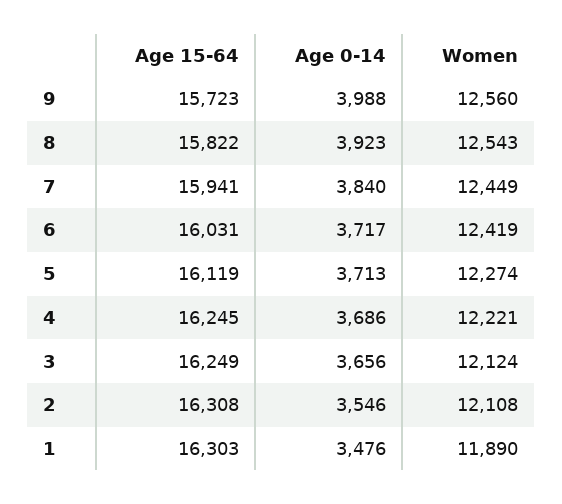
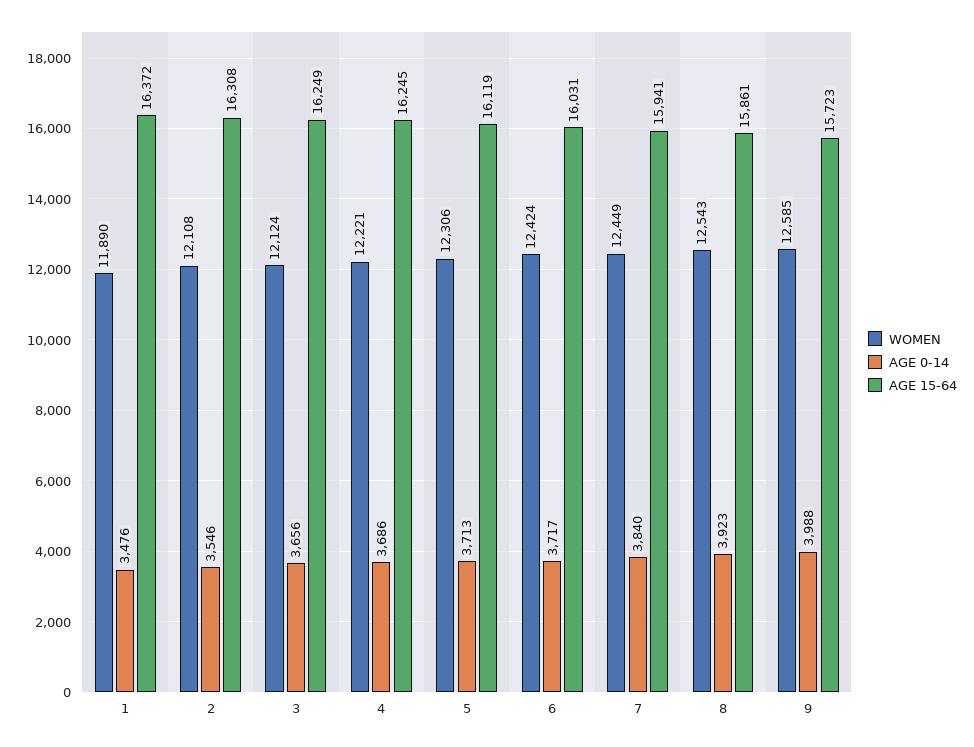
Women, 9: 12560 -> 12585
Age 15-64, 8: 15822 -> 15861
Women, 6: 12419 -> 12424
Women, 5: 12274 -> 12306
Age 15-64, 1: 16303 -> 16372

